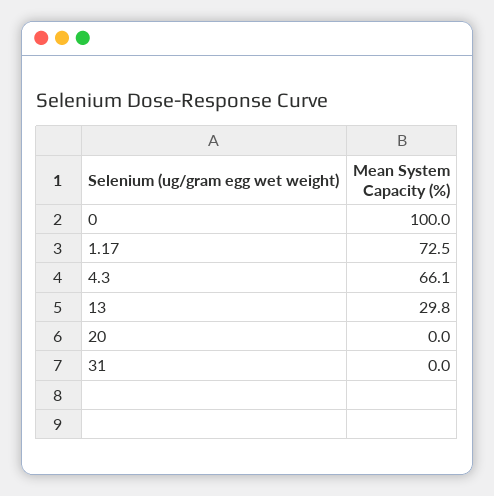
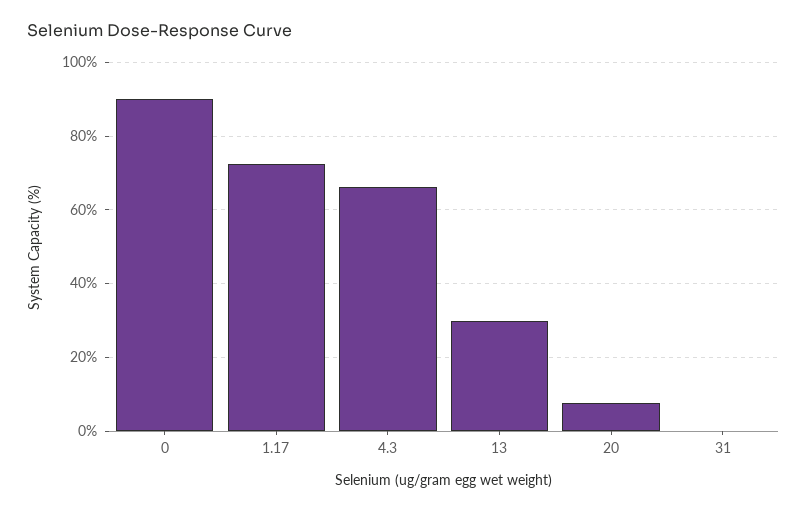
0: 100 -> 90
20: 0 -> 8

